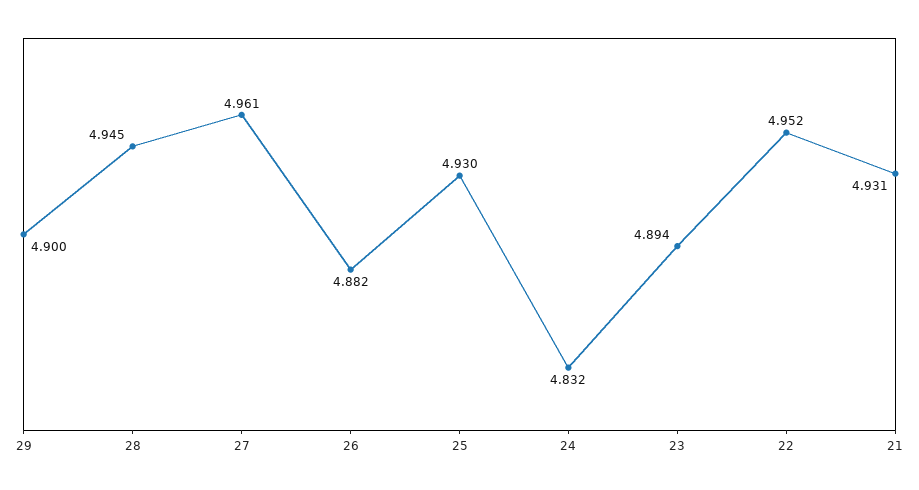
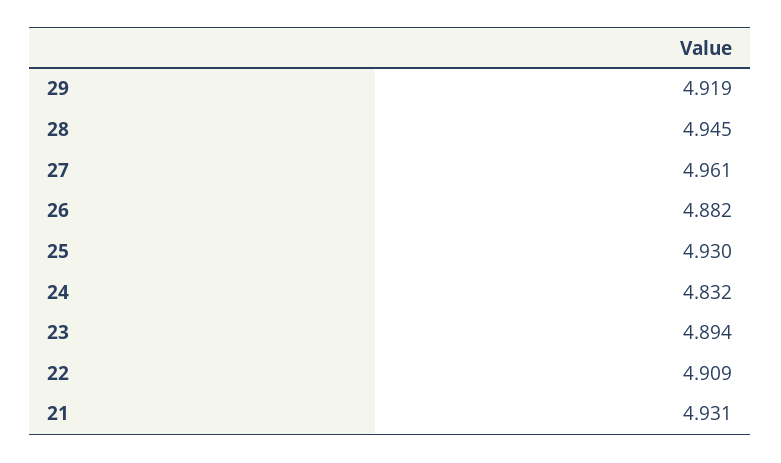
29: 4.9 -> 4.919
22: 4.952 -> 4.909

